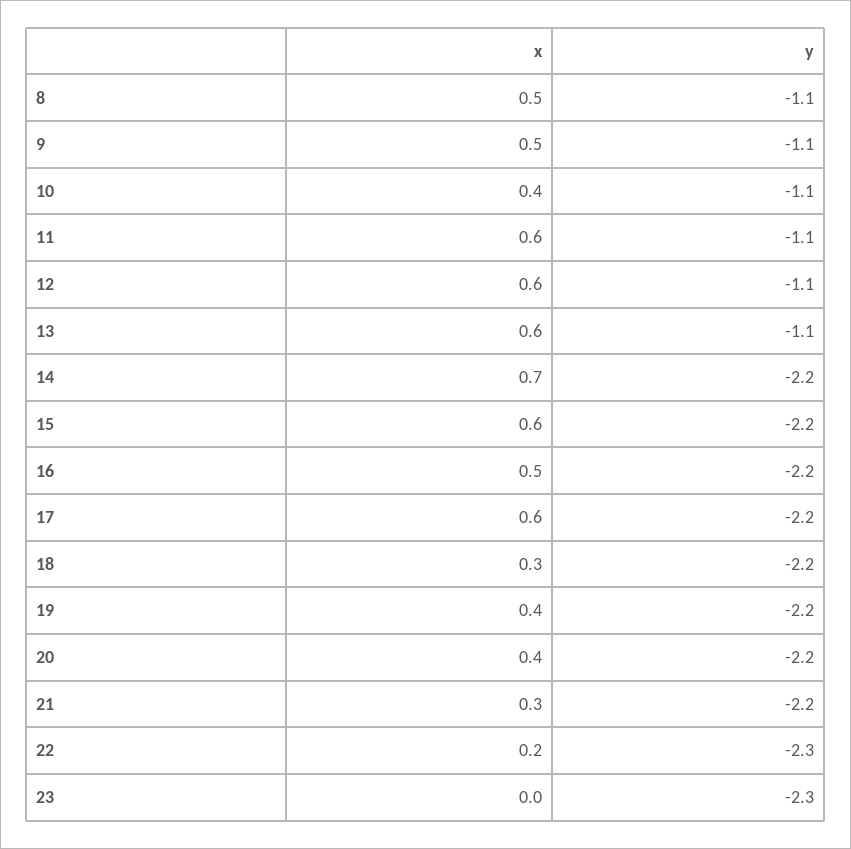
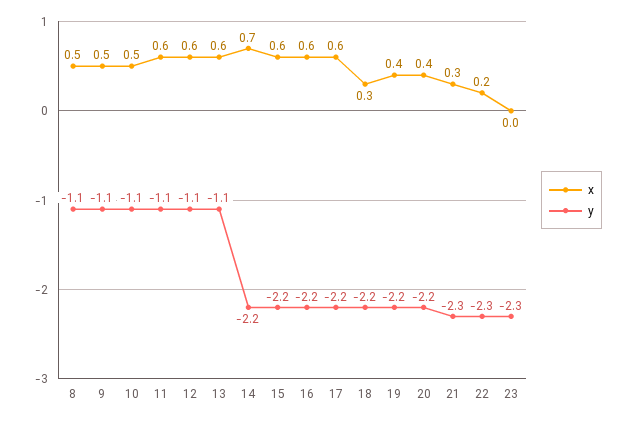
x, 10: 0.4 -> 0.5
x, 16: 0.5 -> 0.6
y, 21: -2.2 -> -2.3

